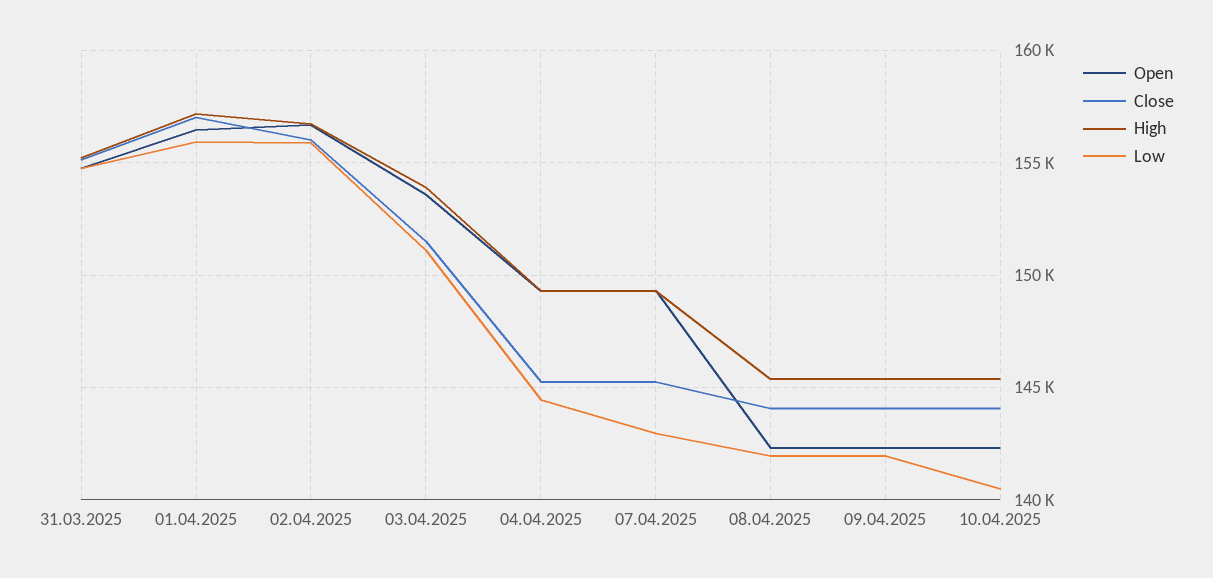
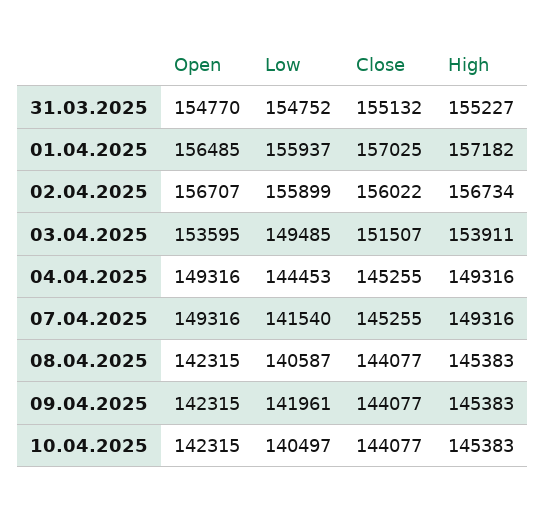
Low, 03.04.2025: 151000 -> 149485
Low, 07.04.2025: 143000 -> 141540
Low, 08.04.2025: 142000 -> 140587

